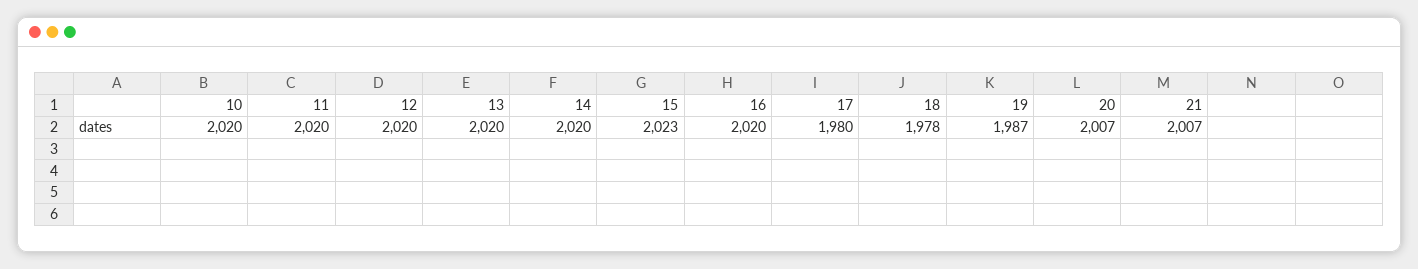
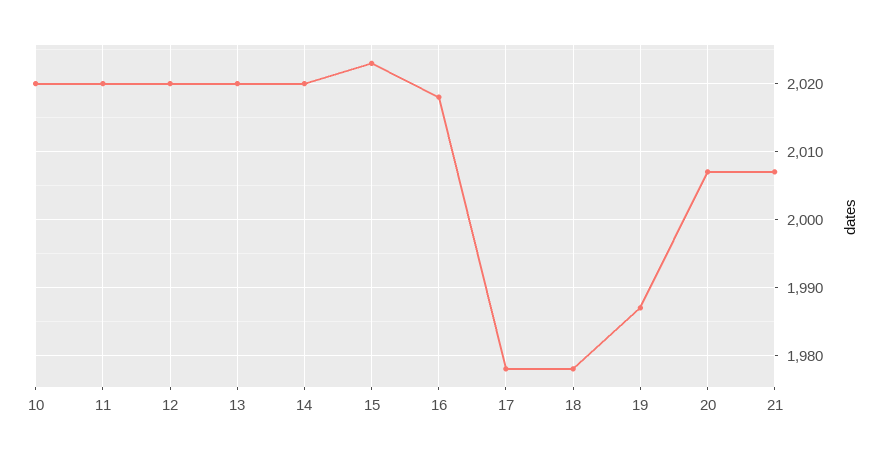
16: 2020 -> 2018
17: 1980 -> 1978

